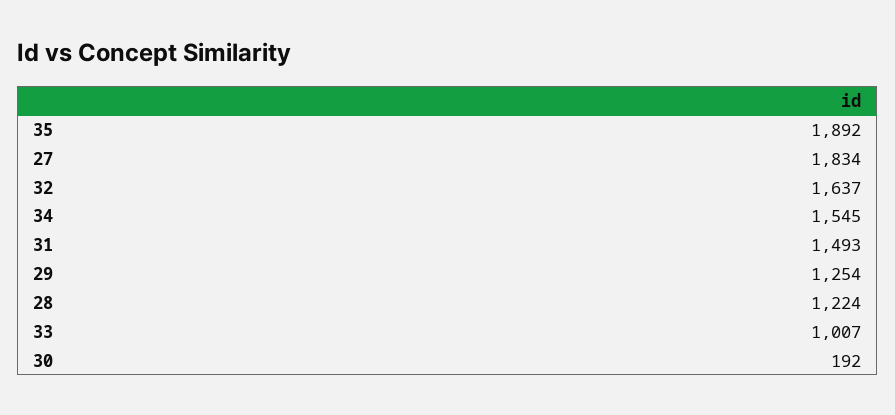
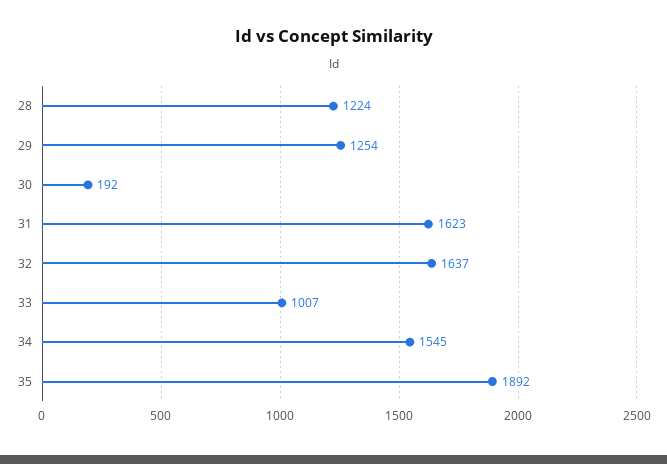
27: 1834 -> none
31: 1493 -> 1623

